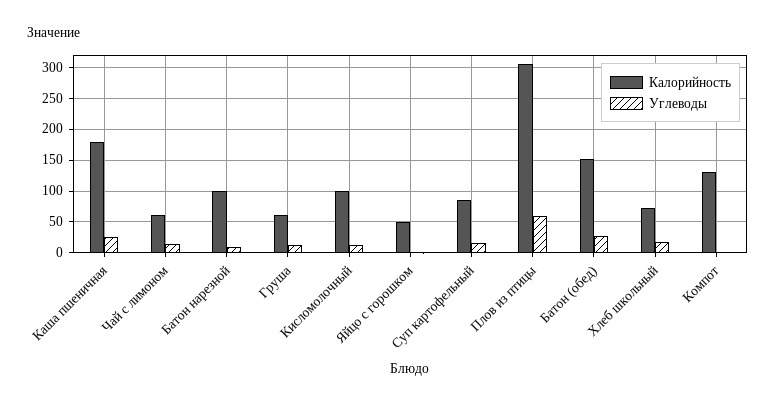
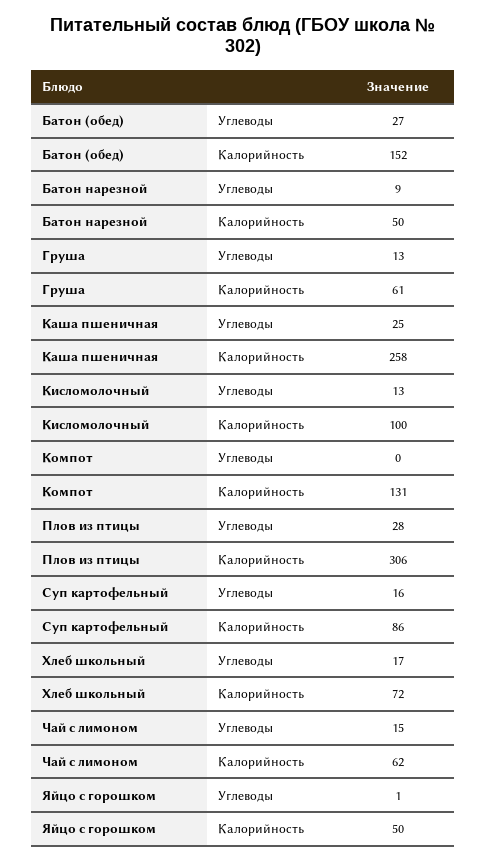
Калорийность, Каша пшеничная: 180 -> 258
Калорийность, Батон нарезной: 100 -> 50
Углеводы, Плов из птицы: 60 -> 28

